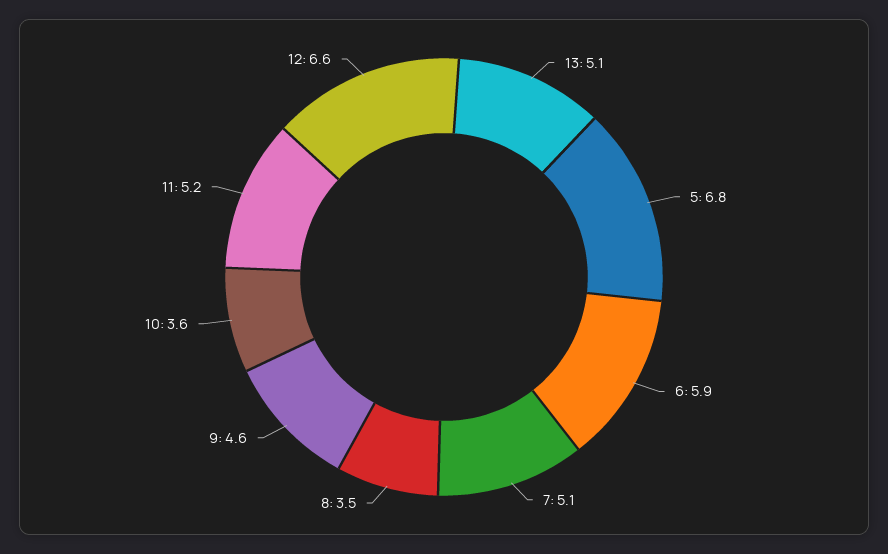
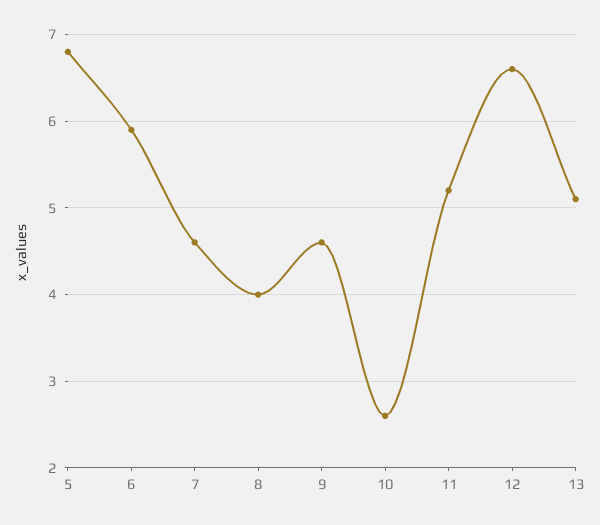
7: 5.1 -> 4.6
8: 3.5 -> 4
10: 3.6 -> 2.6

